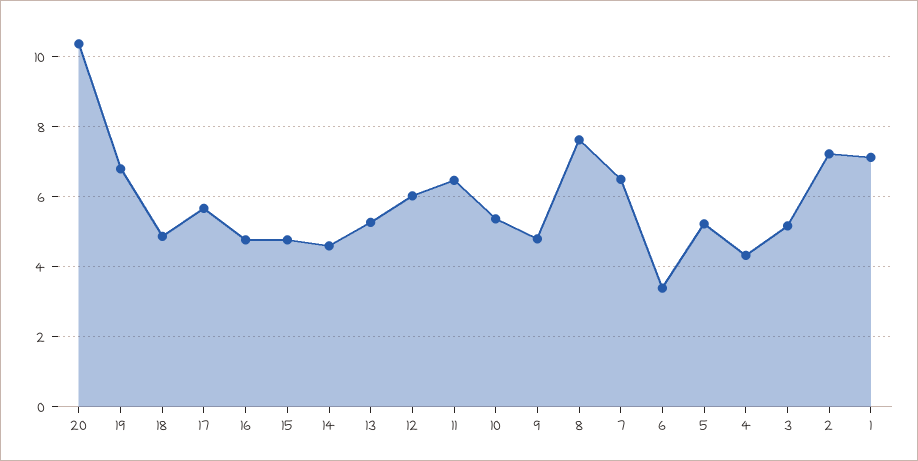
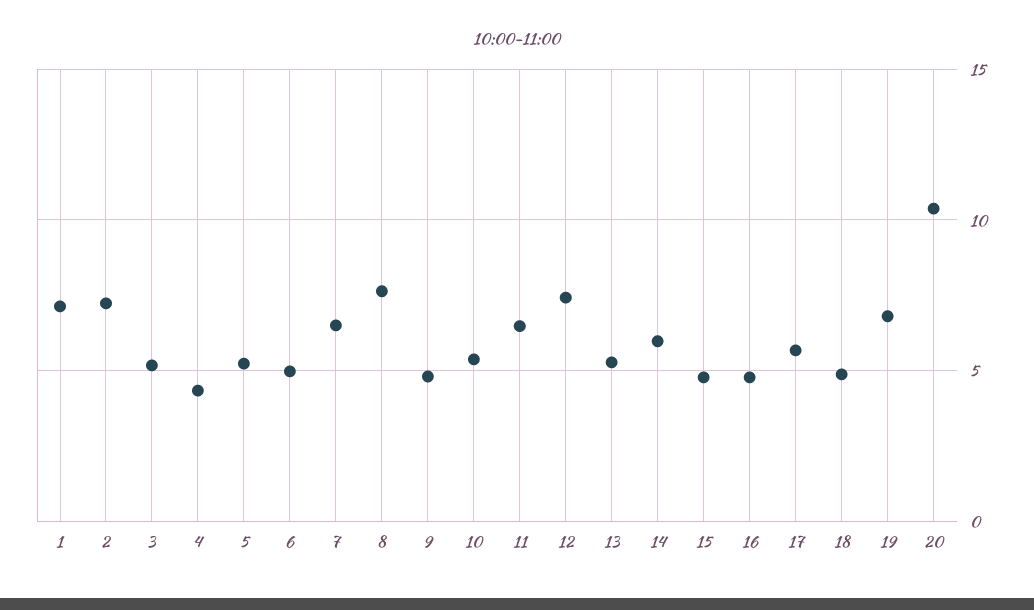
14: 4.6 -> 6
12: 6 -> 7.5
6: 3.4 -> 5

